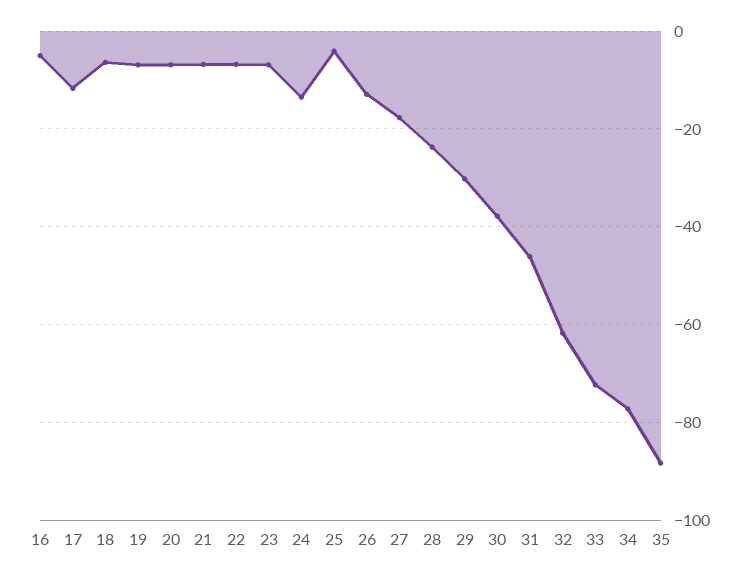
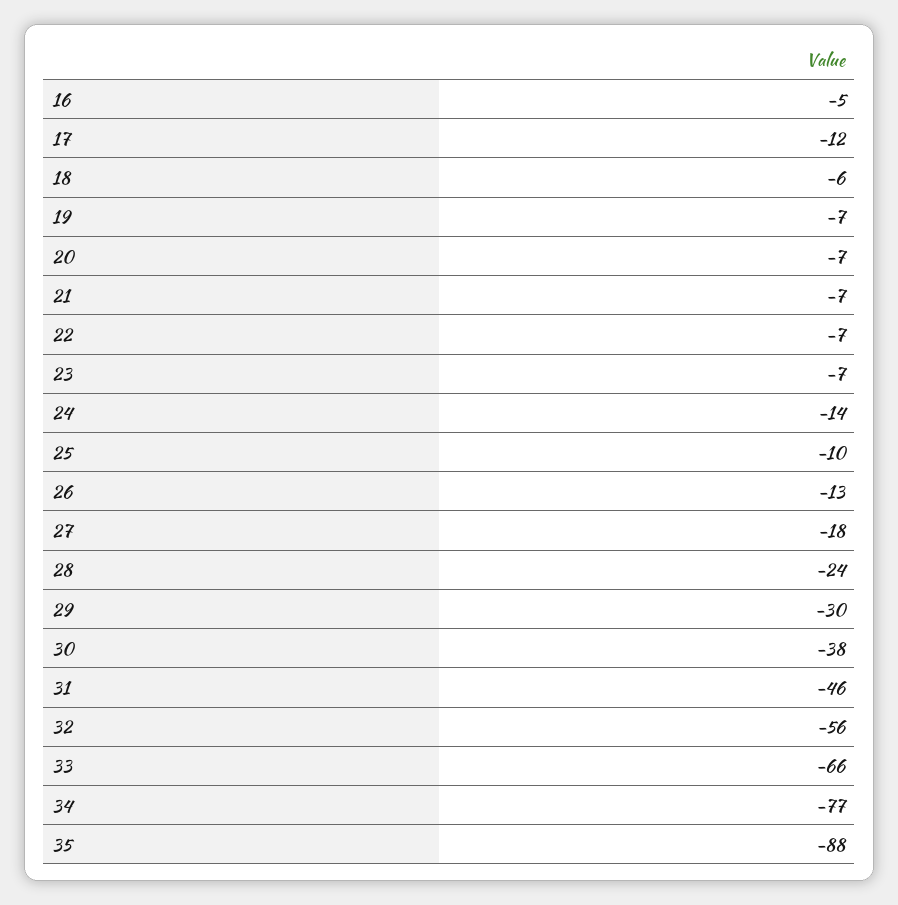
25: -4 -> -10
32: -62 -> -56
33: -72 -> -66

